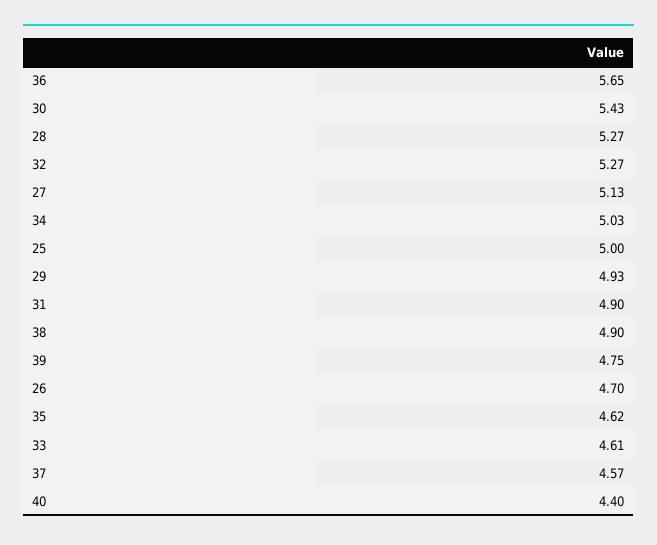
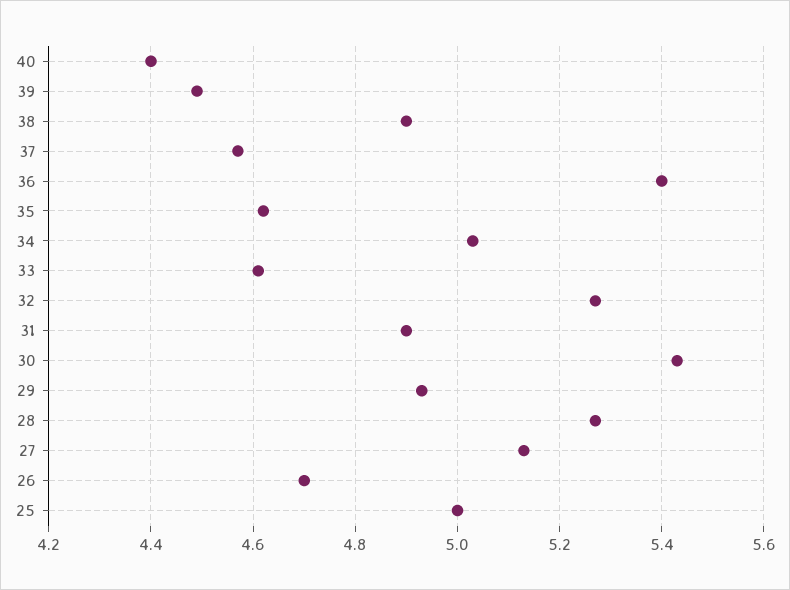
36: 5.65 -> 5.4
39: 4.75 -> 4.5

